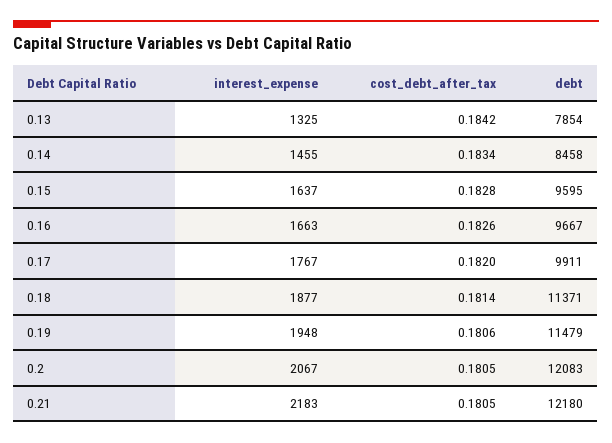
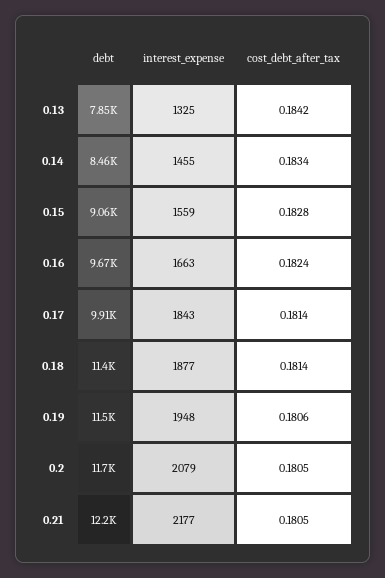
interest_expense, 0.15: 1637 -> 1559
debt, 0.15: 9595 -> 9060
cost_debt_after_tax, 0.16: 0.1826 -> 0.1824
interest_expense, 0.17: 1767 -> 1843
cost_debt_after_tax, 0.17: 0.182 -> 0.1814
interest_expense, 0.2: 2067 -> 2079
debt, 0.2: 12083 -> 11700
interest_expense, 0.21: 2183 -> 2177

